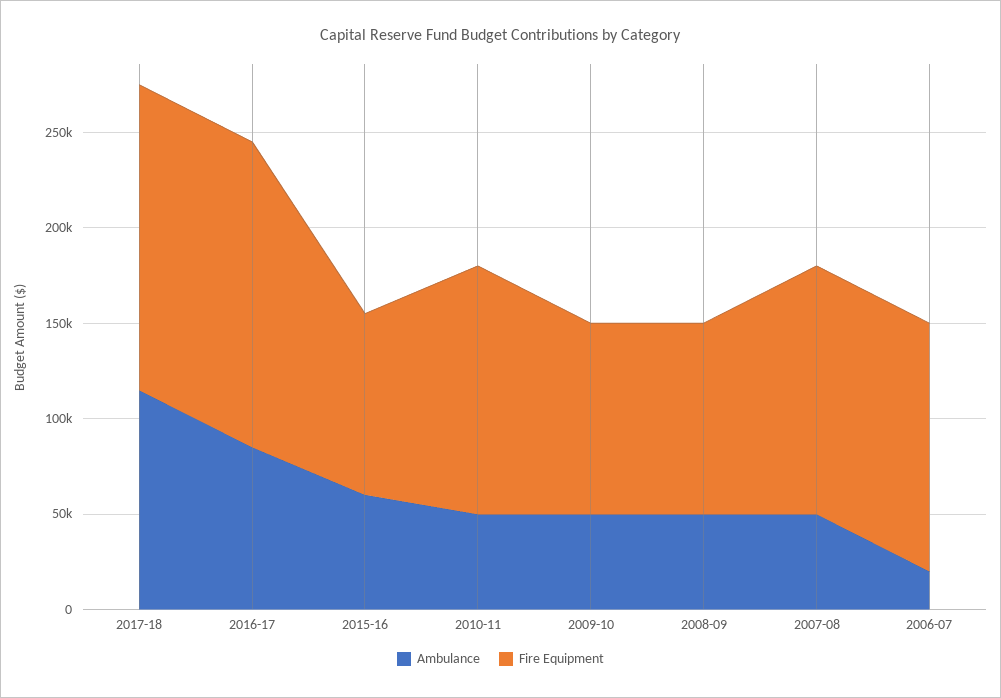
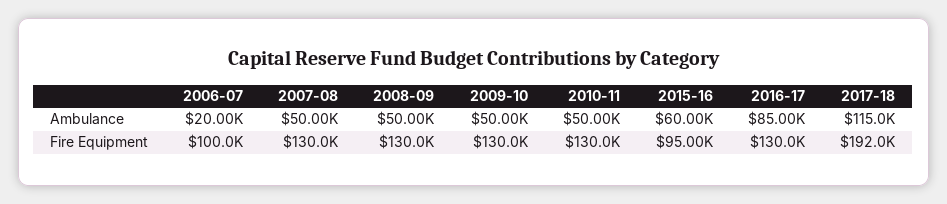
Fire Equipment, 2017-18: 160000 -> 192000
Fire Equipment, 2016-17: 160000 -> 130000
Fire Equipment, 2009-10: 100000 -> 130000
Fire Equipment, 2008-09: 100000 -> 130000
Fire Equipment, 2006-07: 130000 -> 100000

